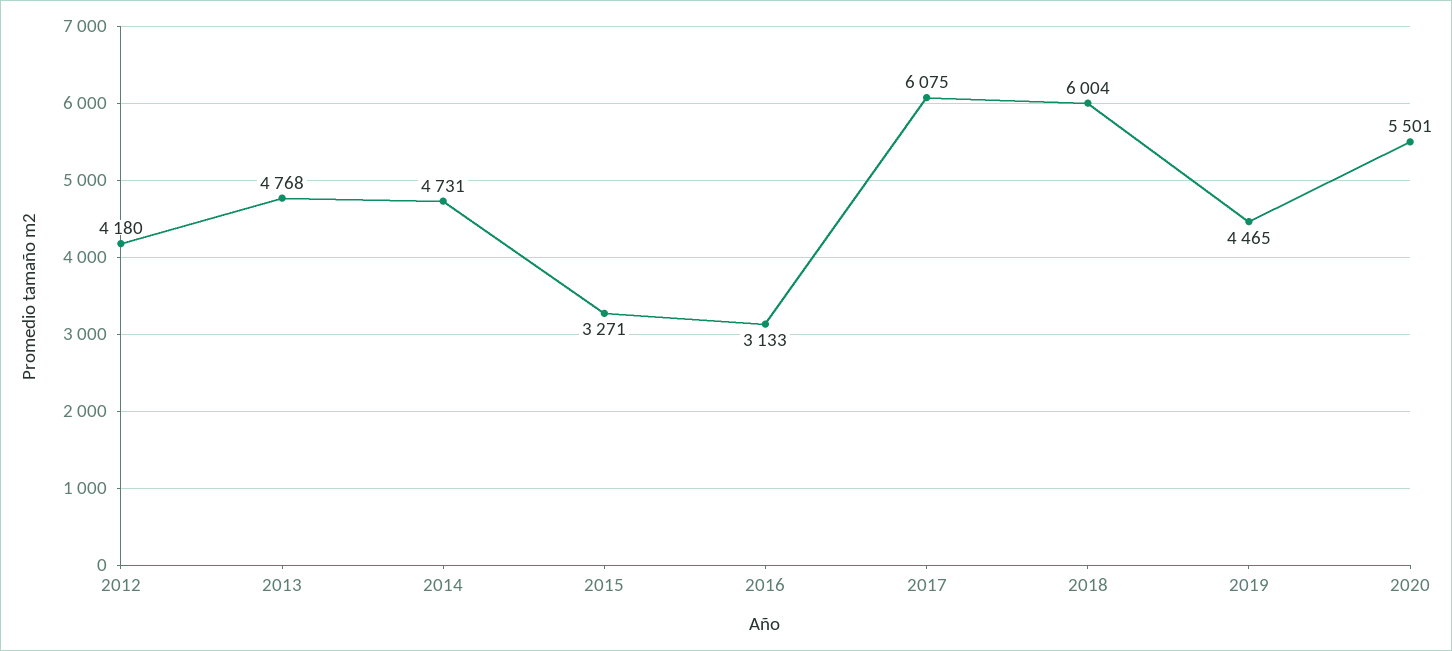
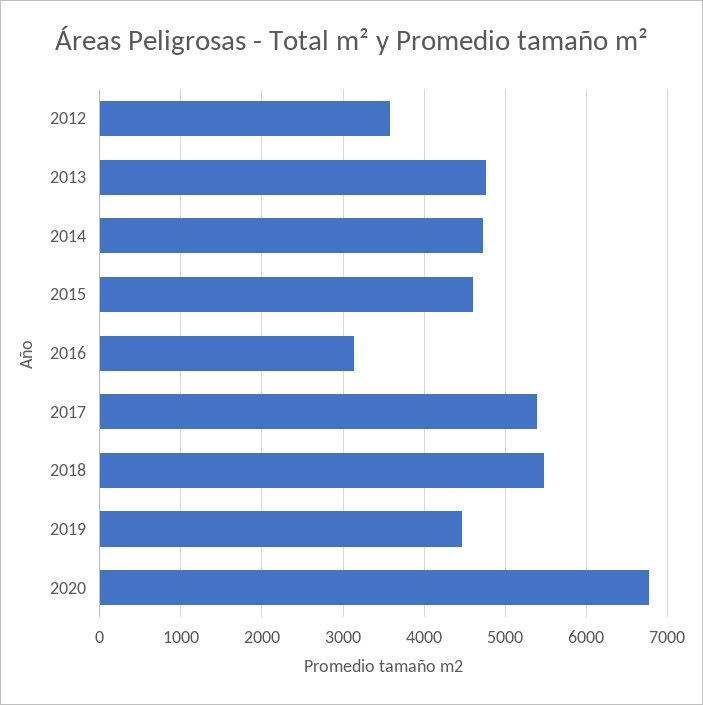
2012: 4180 -> 3600
2015: 3271 -> 4600
2017: 6075 -> 5400
2018: 6004 -> 5500
2020: 5501 -> 6800

